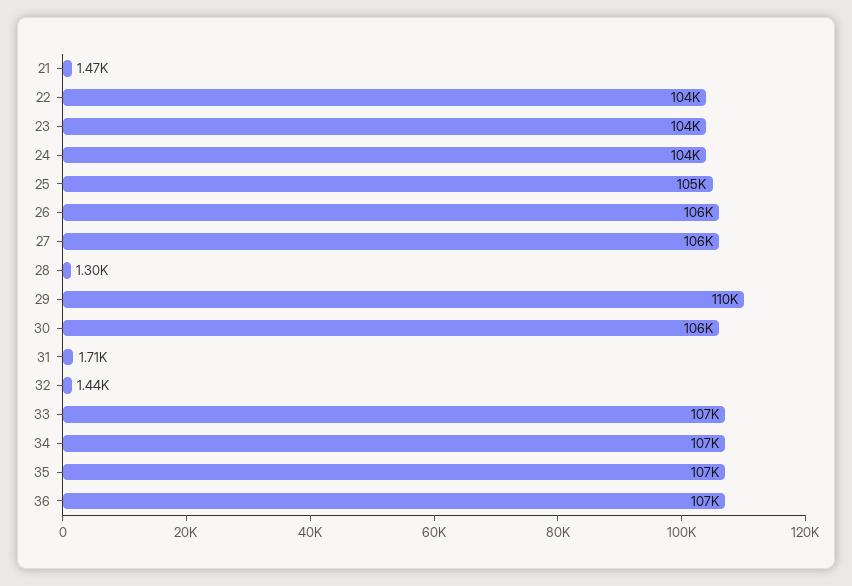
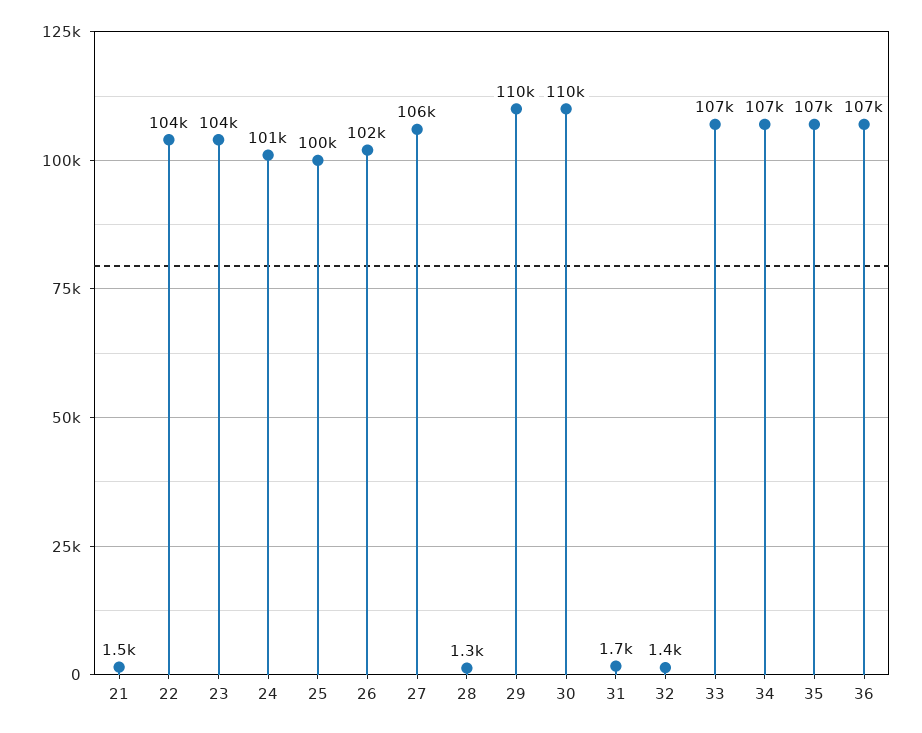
24: 104000 -> 101000
25: 105000 -> 100000
26: 106000 -> 102000
30: 106000 -> 110000

